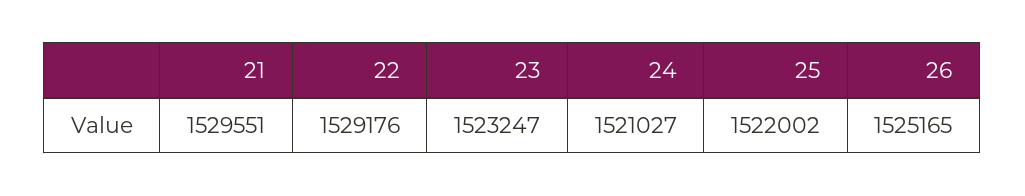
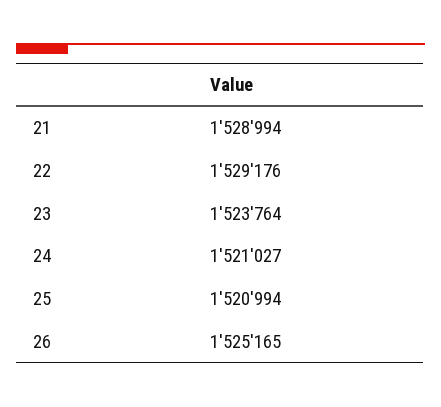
21: 1529551 -> 1528994
23: 1523247 -> 1523764
25: 1522002 -> 1520994

